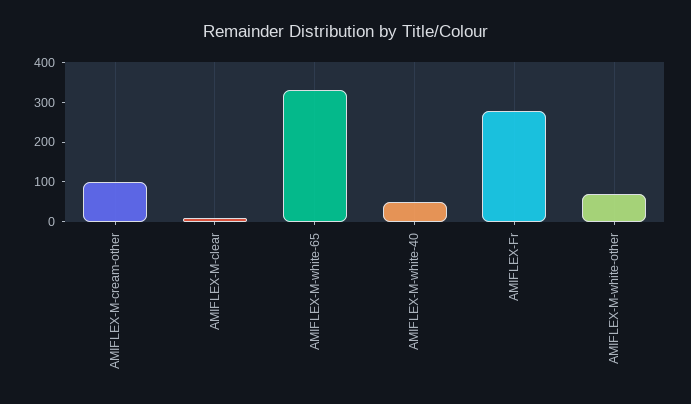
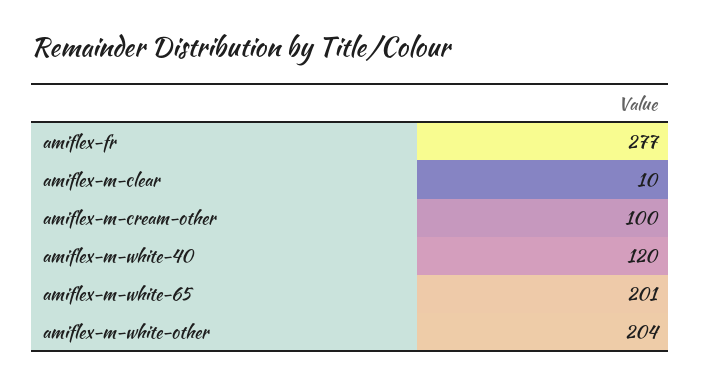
AMIFLEX-M-white-65: 325 -> 201
AMIFLEX-M-white-40: 50 -> 120
AMIFLEX-M-white-other: 75 -> 204

